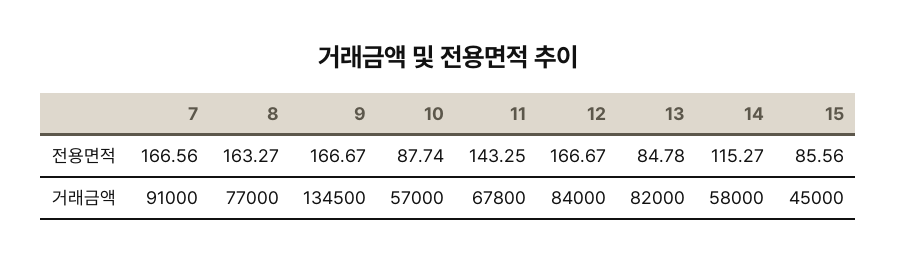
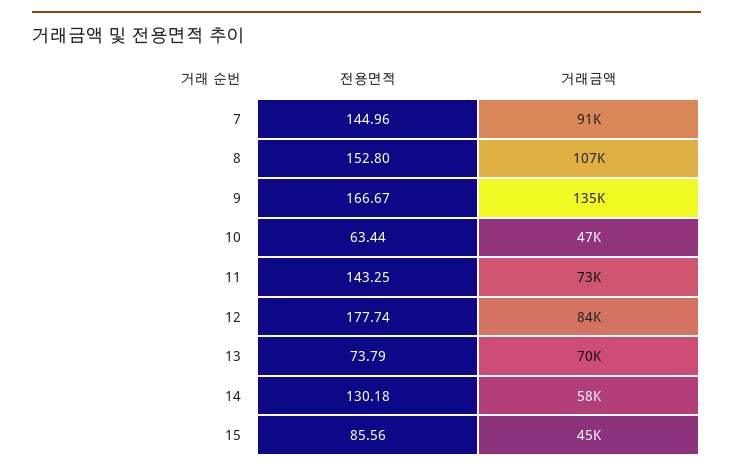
7, 전용면적: 166.56 -> 144.96
8, 전용면적: 163.27 -> 152.8
10, 전용면적: 87.74 -> 63.44
12, 전용면적: 166.67 -> 177.74
13, 전용면적: 84.78 -> 73.79
14, 전용면적: 115.27 -> 130.18
8, 거래금액: 77000 -> 107000
10, 거래금액: 57000 -> 47000
11, 거래금액: 67800 -> 73000
13, 거래금액: 82000 -> 70000

